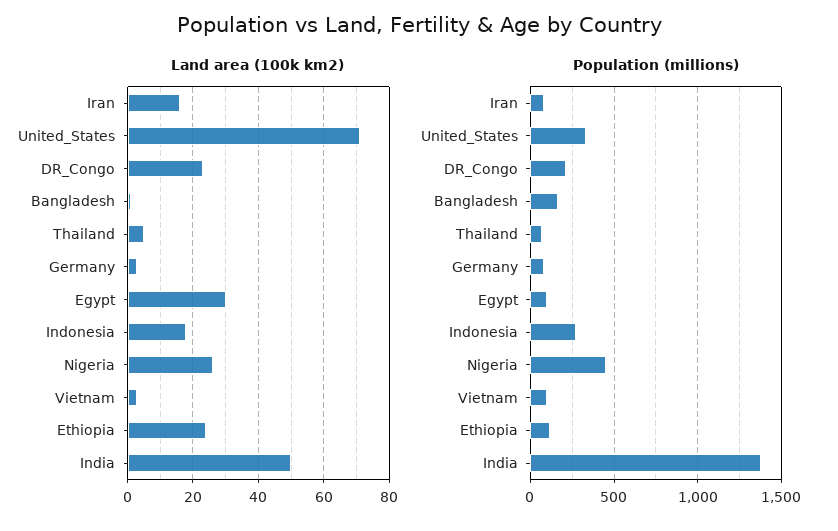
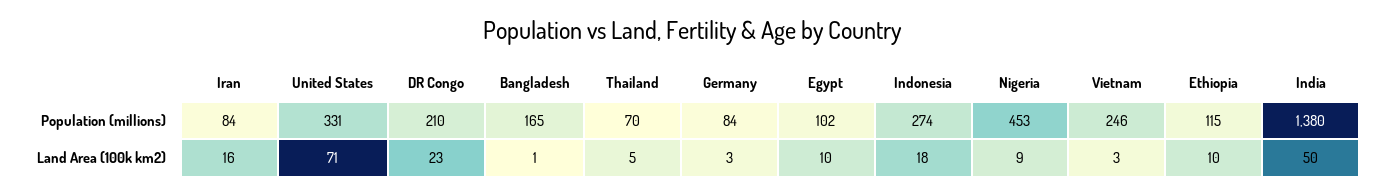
Land area (100k km2), Egypt: 30 -> 10
Land area (100k km2), Nigeria: 25 -> 9
Land area (100k km2), Ethiopia: 25 -> 10
Population (millions), Vietnam: 100 -> 246

